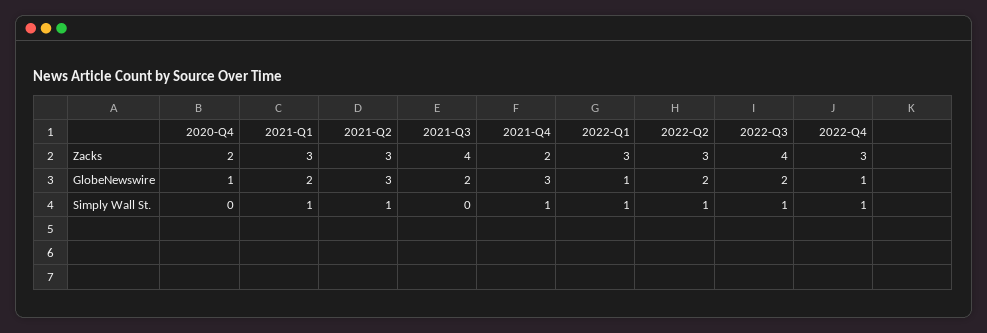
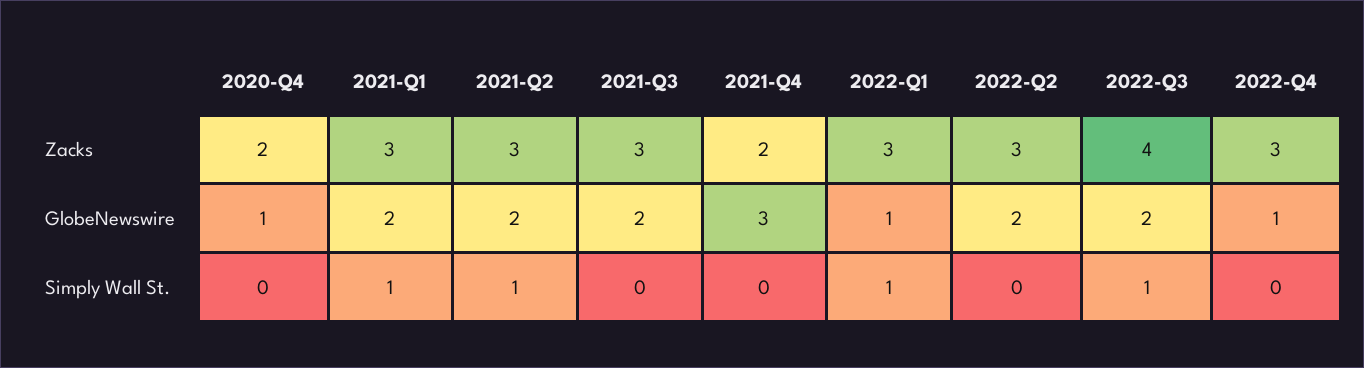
2021-Q3, Zacks: 4 -> 3
2021-Q2, GlobeNewswire: 3 -> 2
2021-Q4, Simply Wall St.: 1 -> 0
2022-Q2, Simply Wall St.: 1 -> 0
2022-Q4, Simply Wall St.: 1 -> 0

